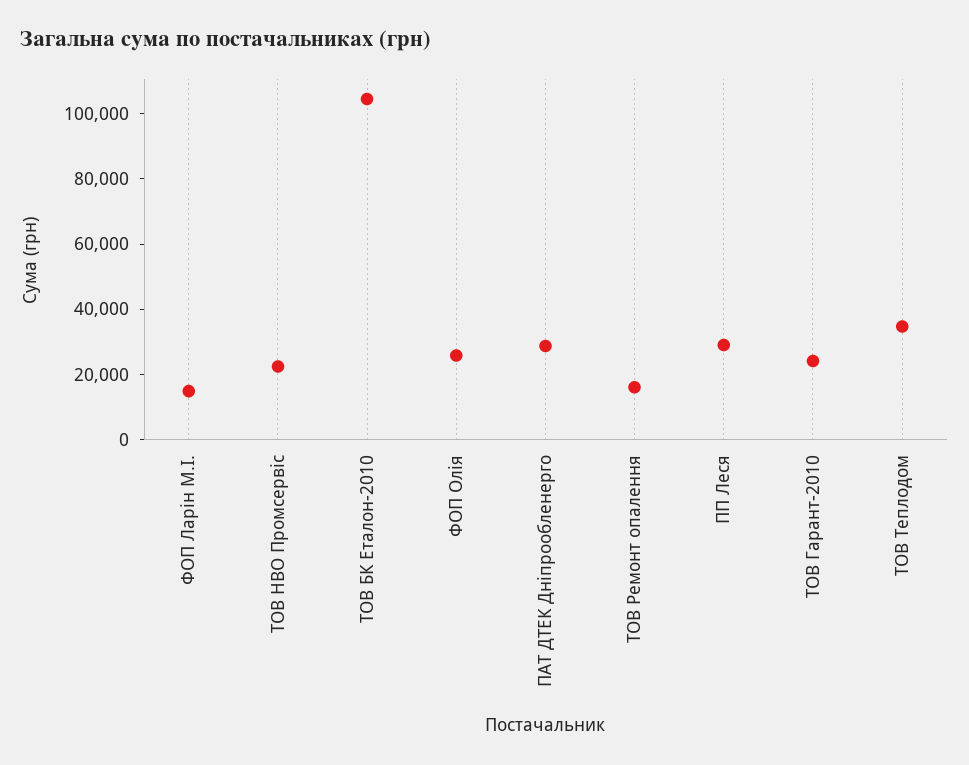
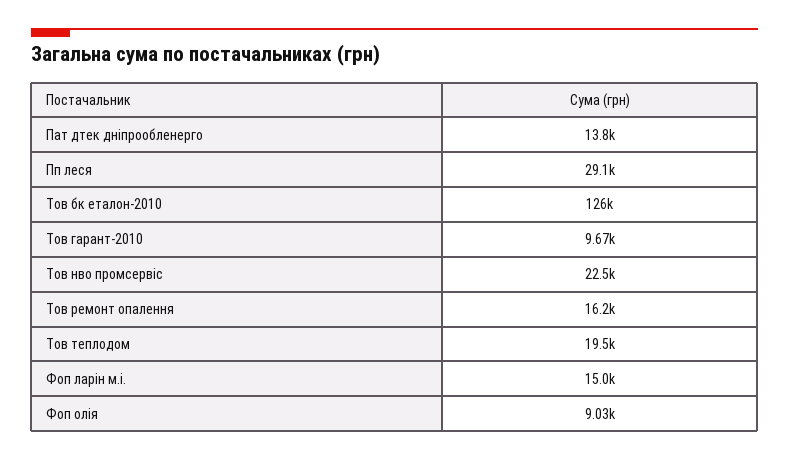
ТОВ БК Еталон-2010: 105000 -> 126000
ФОП Олія: 25000 -> 9030
ПАТ ДТЕК Дніпрообленерго: 30000 -> 13800
ТОВ Гарант-2010: 25000 -> 9670
ТОВ Теплодом: 35000 -> 19500

